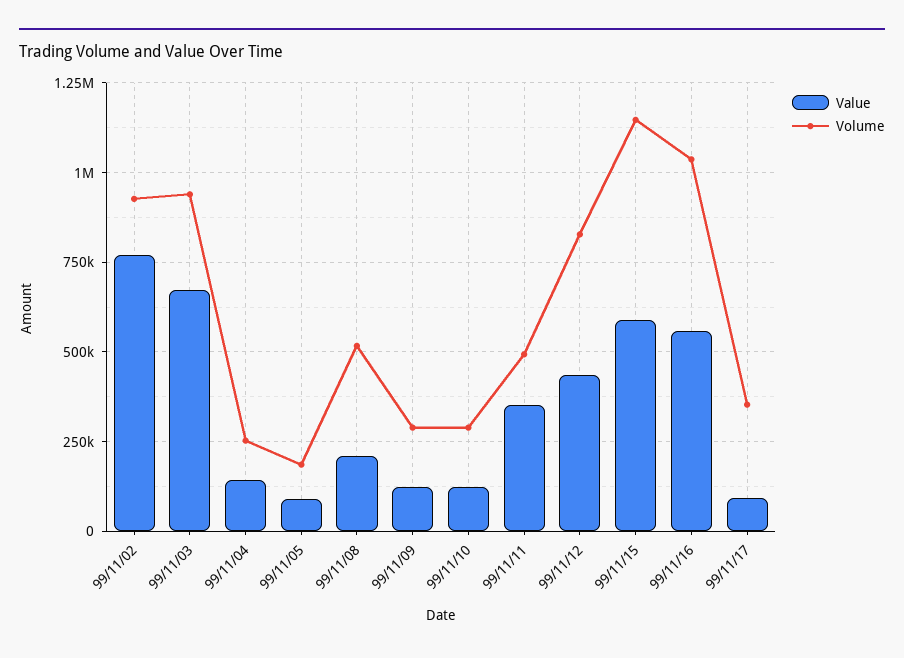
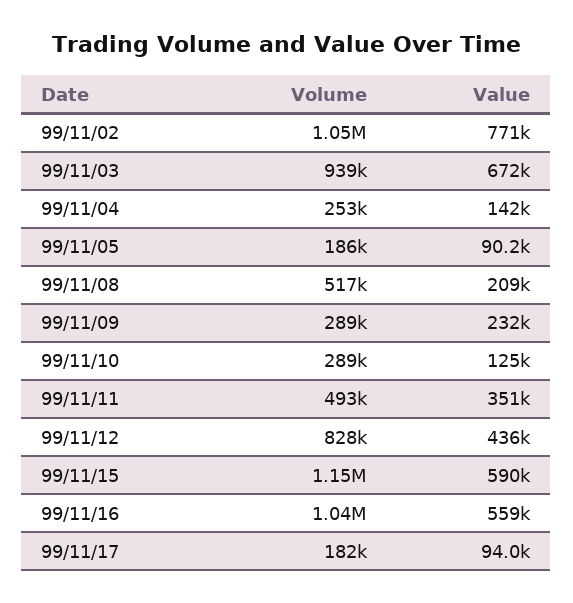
Volume, 99/11/02: 925000 -> 1050000
Value, 99/11/09: 125000 -> 232000
Volume, 99/11/17: 350000 -> 182000

